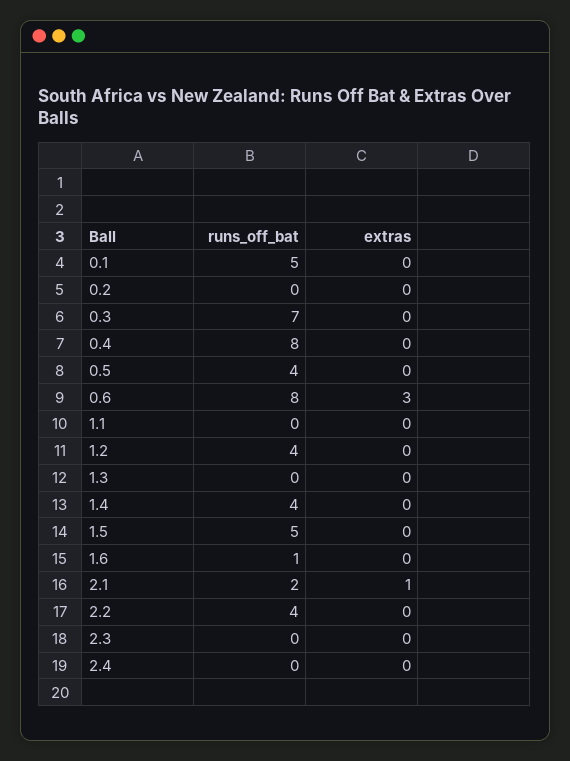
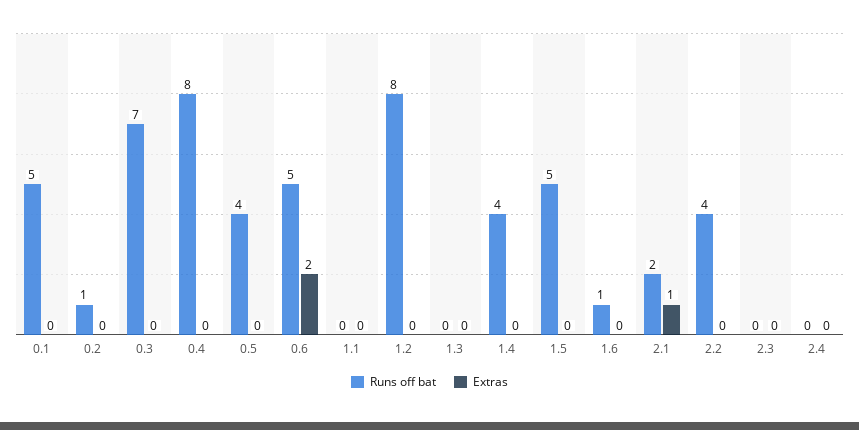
runs_off_bat, 0.2: 0 -> 1
runs_off_bat, 0.6: 8 -> 5
extras, 0.6: 3 -> 2
runs_off_bat, 1.2: 4 -> 8

